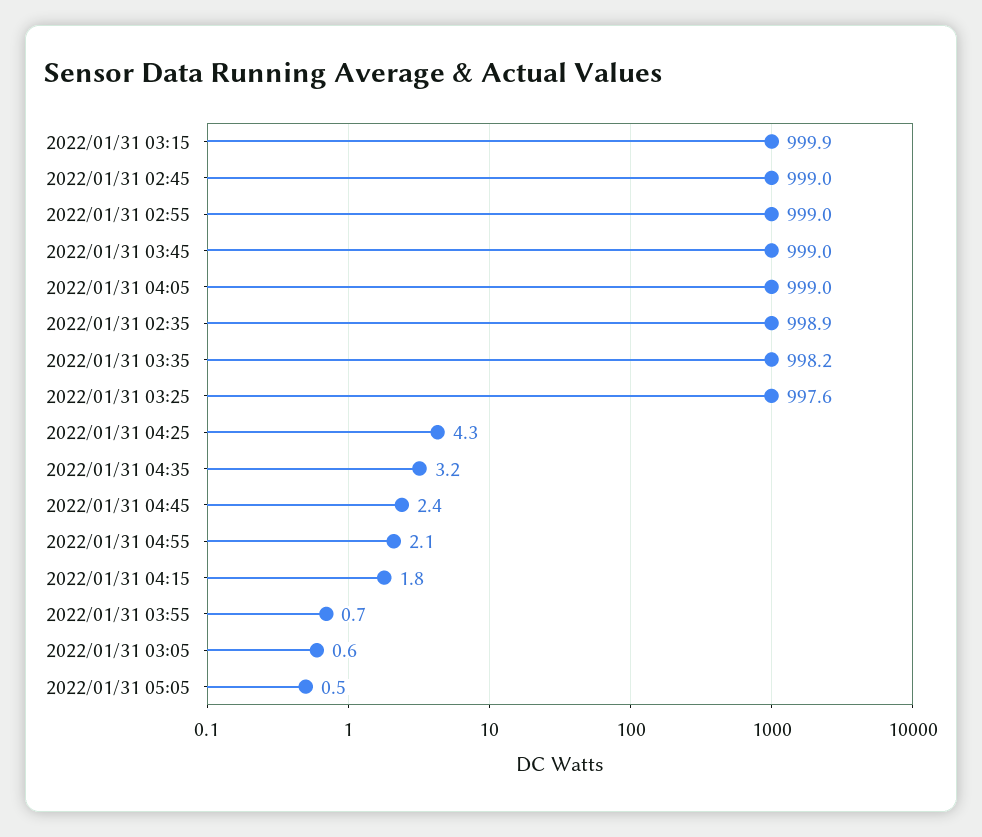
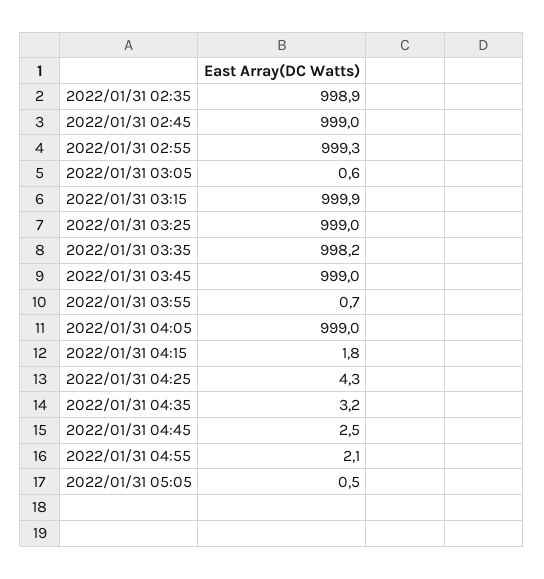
2022/01/31 02:55: 999 -> 999.3
2022/01/31 03:25: 997.6 -> 999
2022/01/31 04:45: 2.4 -> 2.5

